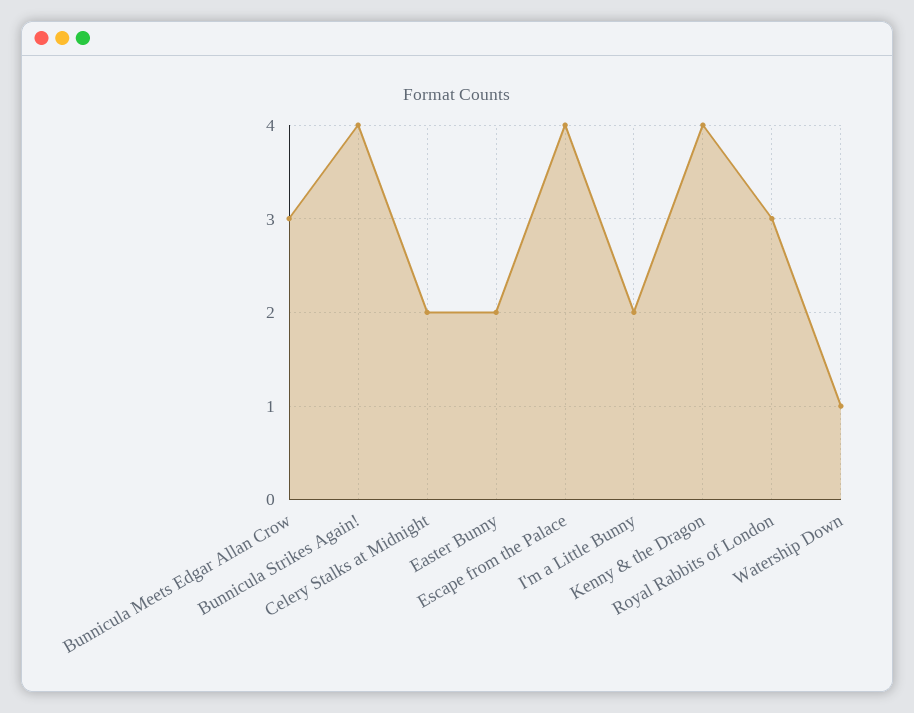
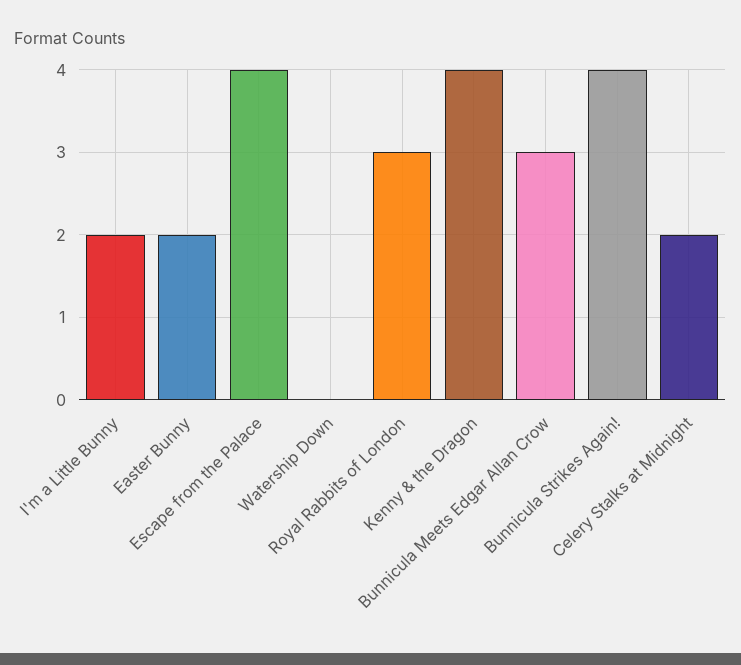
Watership Down: 1 -> 0

